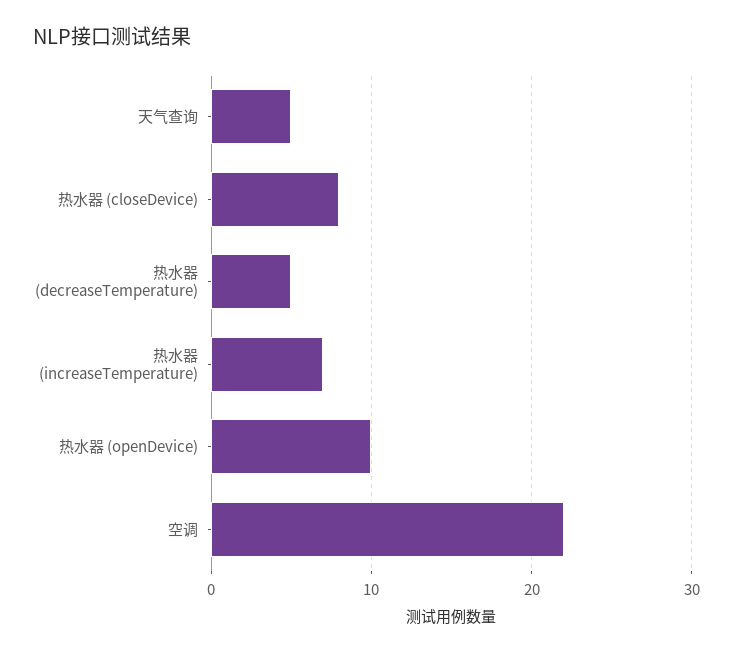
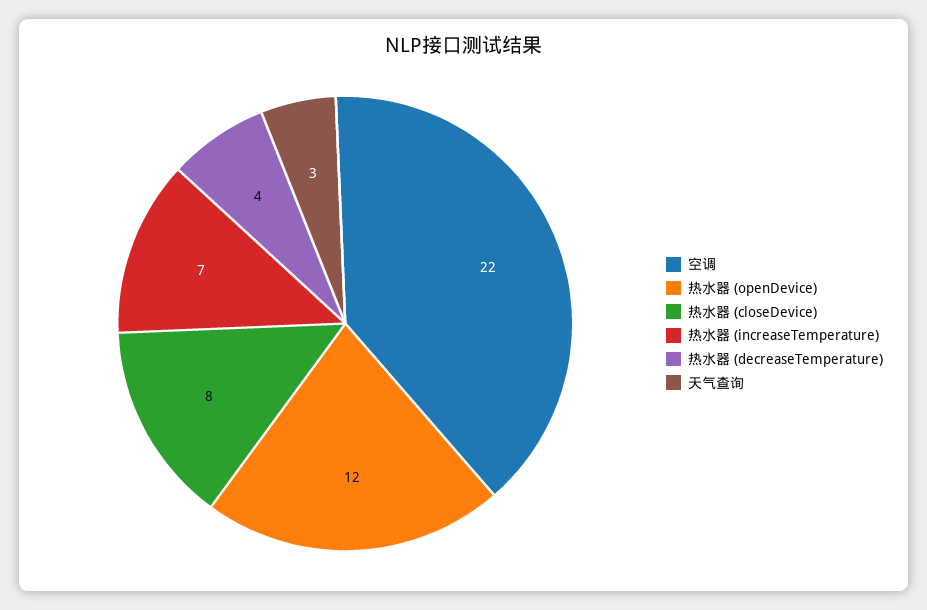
天气查询: 5 -> 3
热水器 (decreaseTemperature): 5 -> 4
热水器 (openDevice): 10 -> 12

